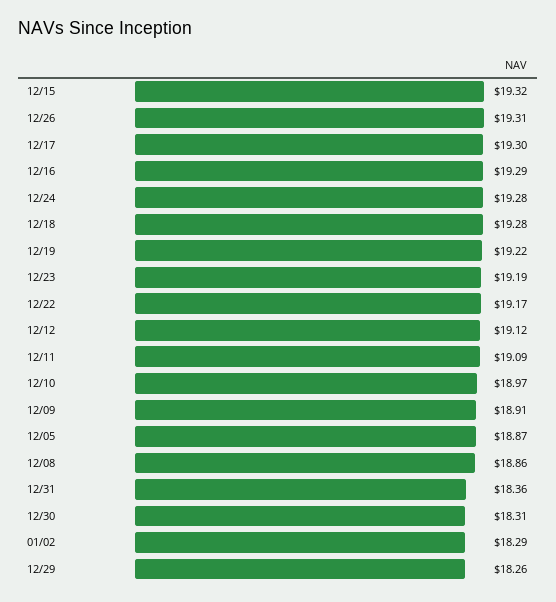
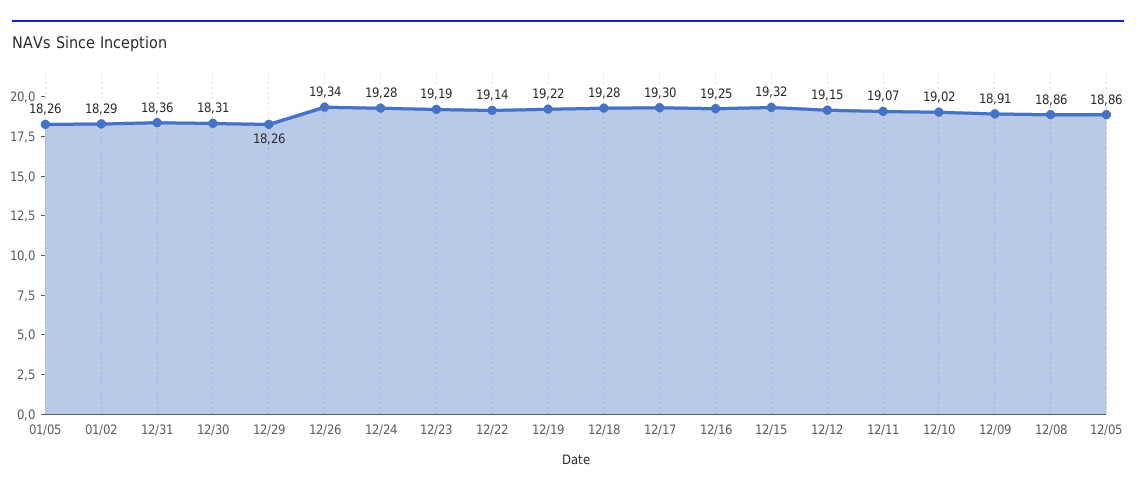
12/26: 19.31 -> 19.34
12/16: 19.29 -> 19.25
12/22: 19.17 -> 19.14
12/12: 19.12 -> 19.15
12/11: 19.09 -> 19.07
12/10: 18.97 -> 19.02
12/05: 18.87 -> 18.86
01/05: none -> 18.26

